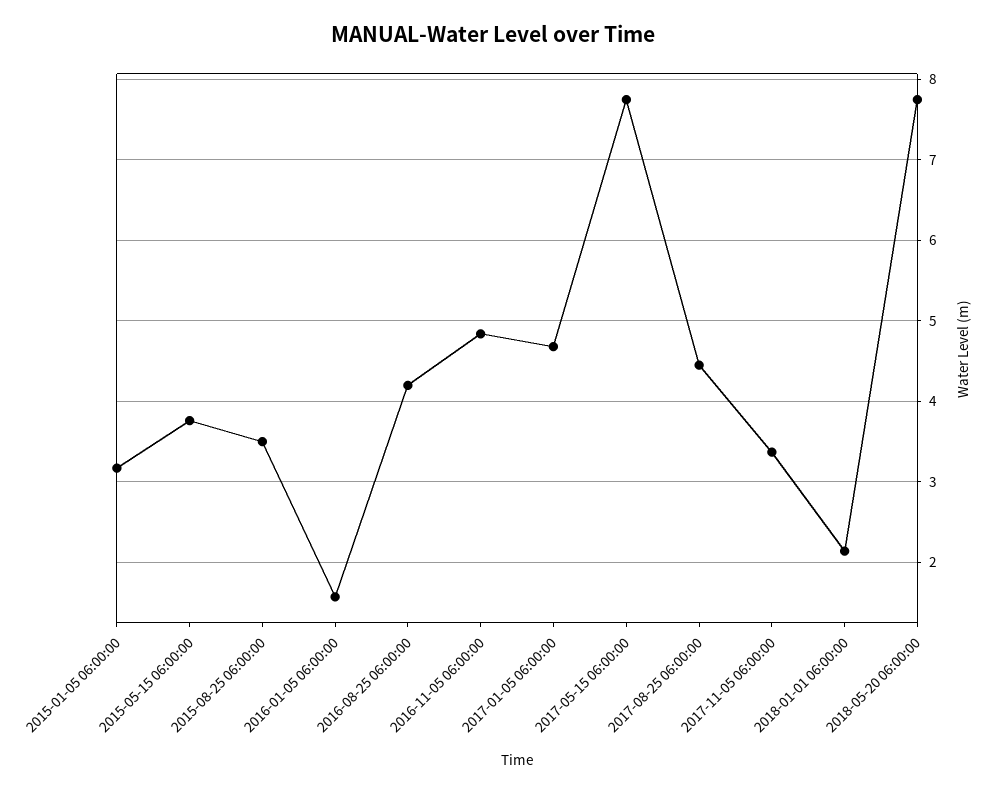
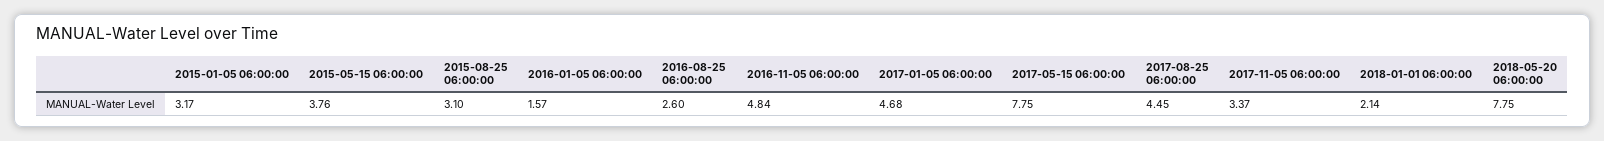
2015-08-25 06:00:00: 3.5 -> 3.1
2016-08-25 06:00:00: 4.2 -> 2.6

